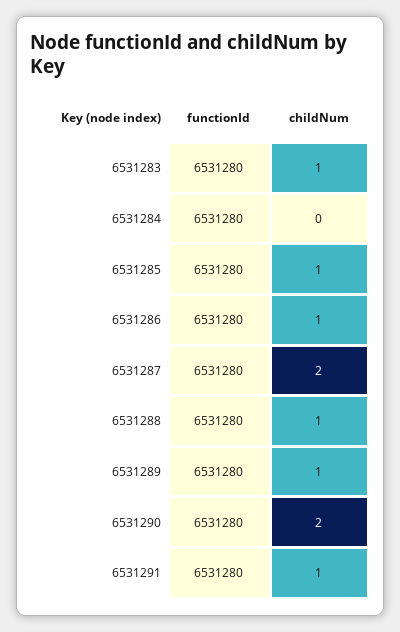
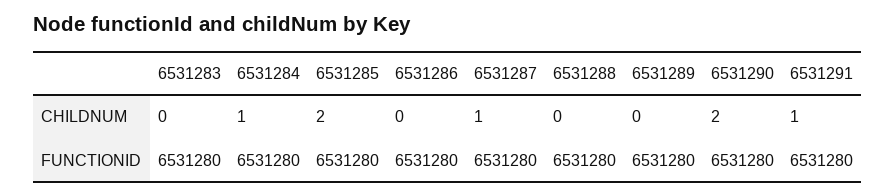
childNum, 6531283: 1 -> 0
childNum, 6531284: 0 -> 1
childNum, 6531285: 1 -> 2
childNum, 6531286: 1 -> 0
childNum, 6531287: 2 -> 1
childNum, 6531288: 1 -> 0
childNum, 6531289: 1 -> 0

